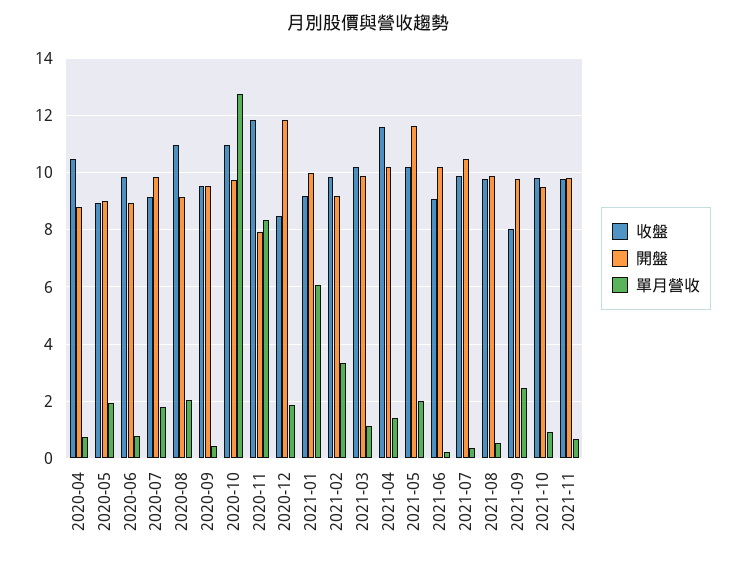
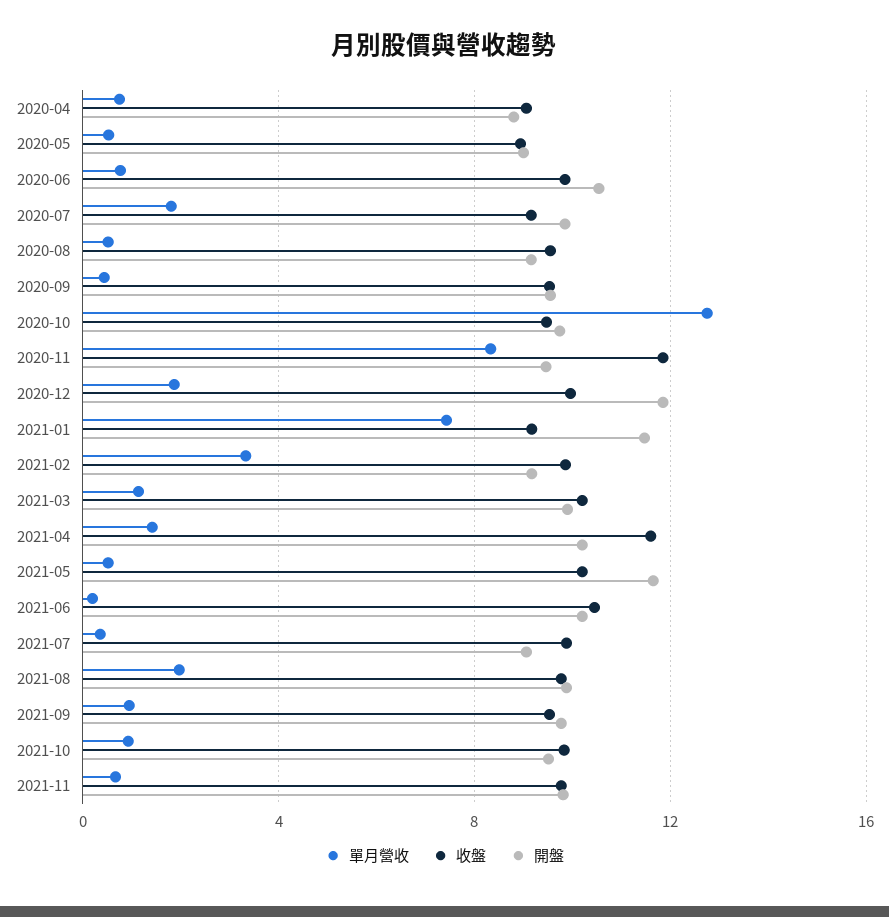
收盤, 2020-04: 10.5 -> 9
單月營收, 2020-05: 2 -> 0.5
開盤, 2020-06: 9 -> 10.5
收盤, 2020-08: 11 -> 9.5
單月營收, 2020-08: 2 -> 0.5
收盤, 2020-10: 11 -> 9.5
開盤, 2020-11: 8 -> 9.5
收盤, 2020-12: 8.5 -> 10
開盤, 2021-01: 10 -> 11.5
單月營收, 2021-01: 6 -> 7.5
單月營收, 2021-05: 2 -> 0.5
收盤, 2021-06: 9 -> 10.5
開盤, 2021-07: 10.5 -> 9
單月營收, 2021-08: 0.5 -> 2
收盤, 2021-09: 8 -> 9.5
單月營收, 2021-09: 2.5 -> 1

